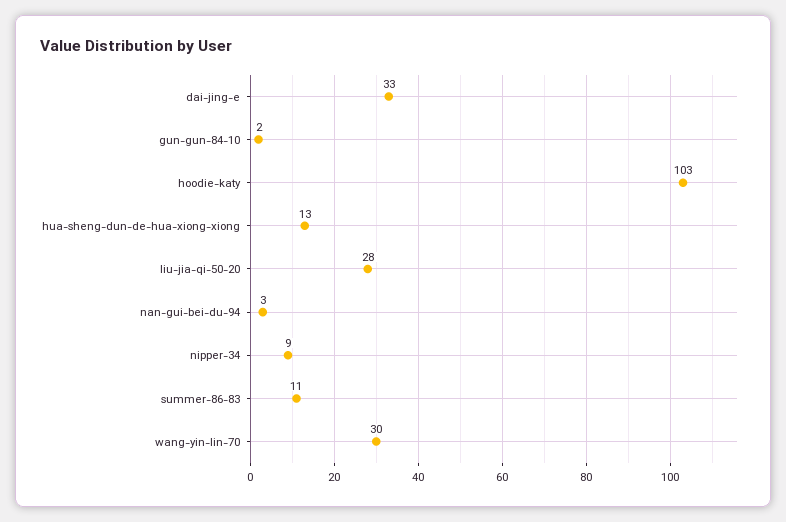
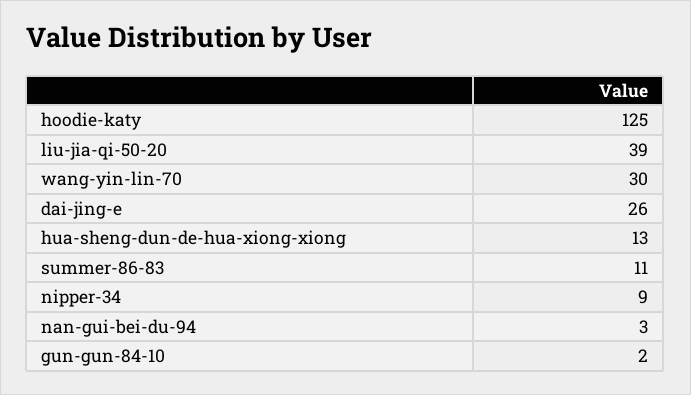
dai-jing-e: 33 -> 26
hoodie-katy: 103 -> 125
liu-jia-qi-50-20: 28 -> 39

